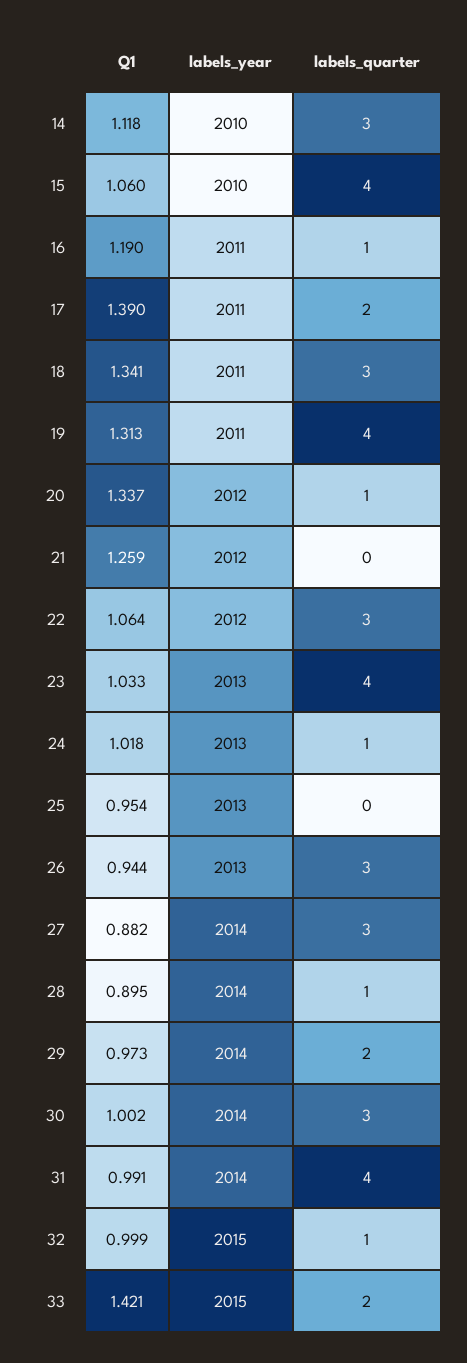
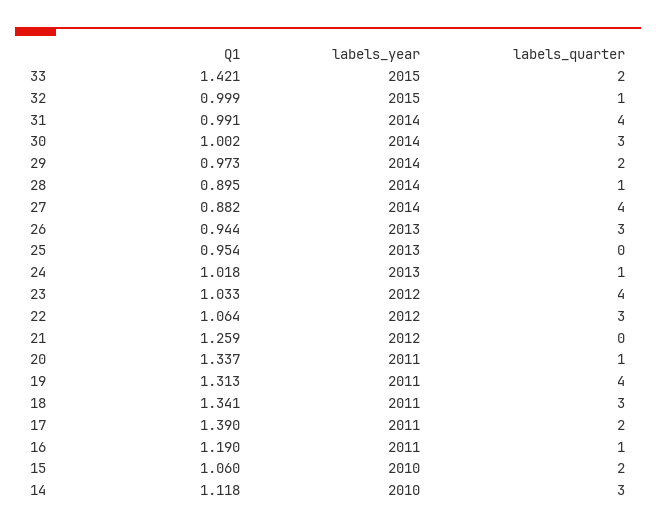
labels_quarter, 15: 4 -> 2
labels_year, 20: 2012 -> 2011
labels_year, 23: 2013 -> 2012
labels_quarter, 27: 3 -> 4

